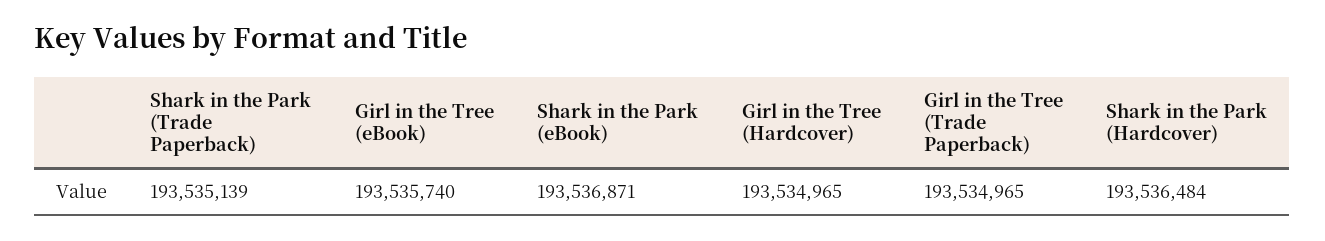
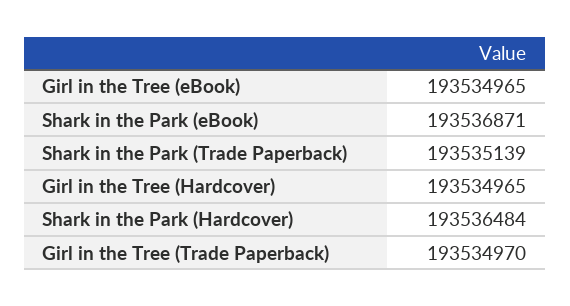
Girl in the Tree (eBook): 193535740 -> 193534965
Girl in the Tree (Trade Paperback): 193534965 -> 193534970

